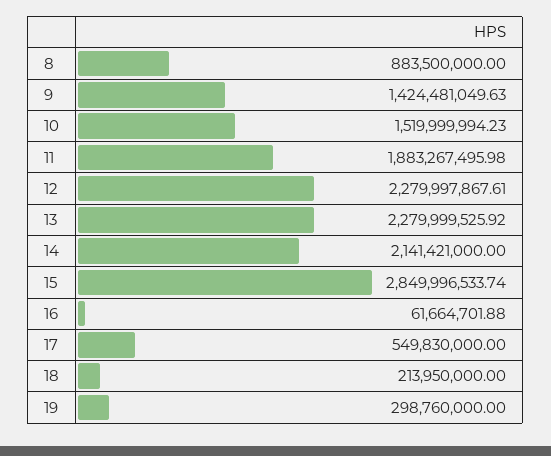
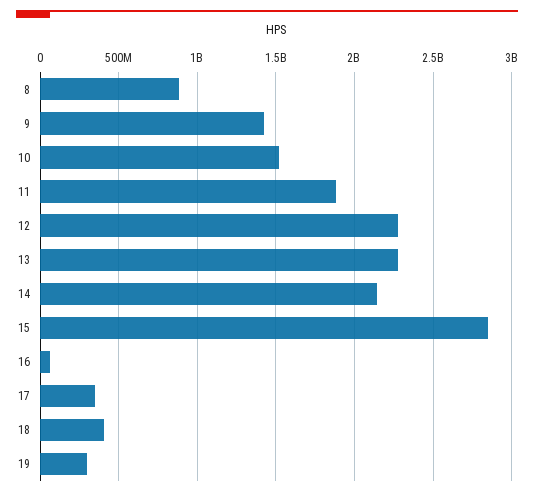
17: 549830000 -> 350000000
18: 213950000 -> 400000000

